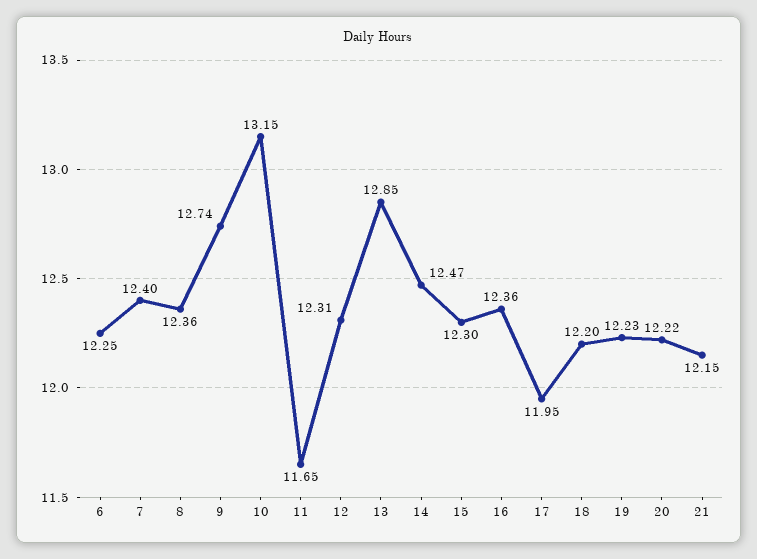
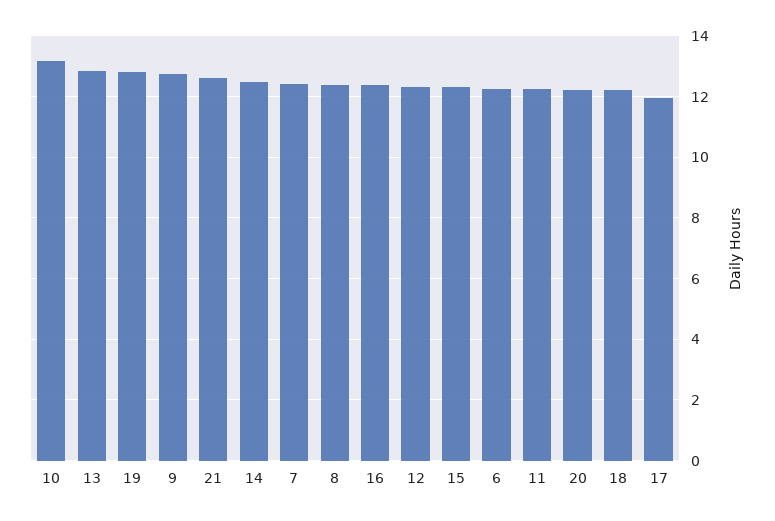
11: 11.65 -> 12.2
19: 12.23 -> 12.8
21: 12.15 -> 12.6

